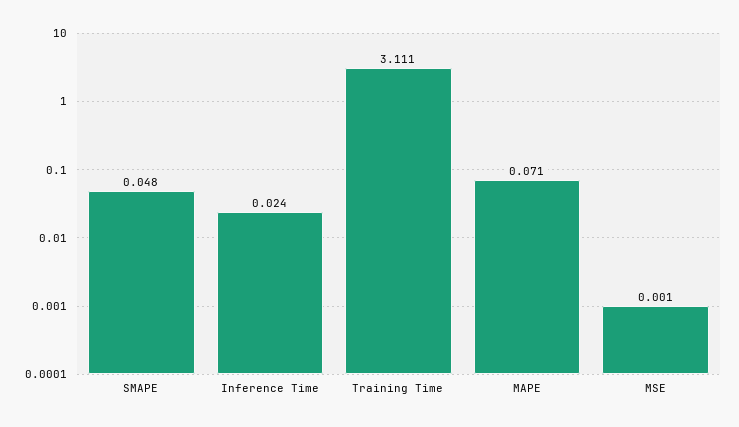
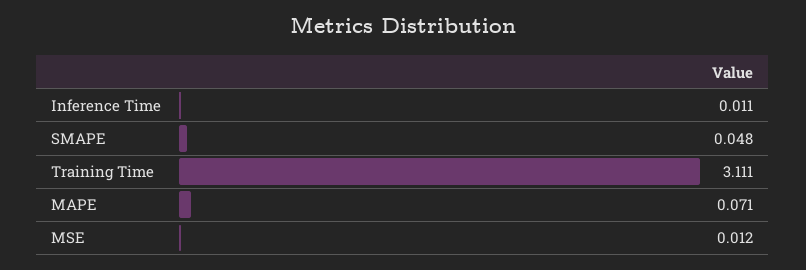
Inference Time: 0.024 -> 0.011
MSE: 0.001 -> 0.012

